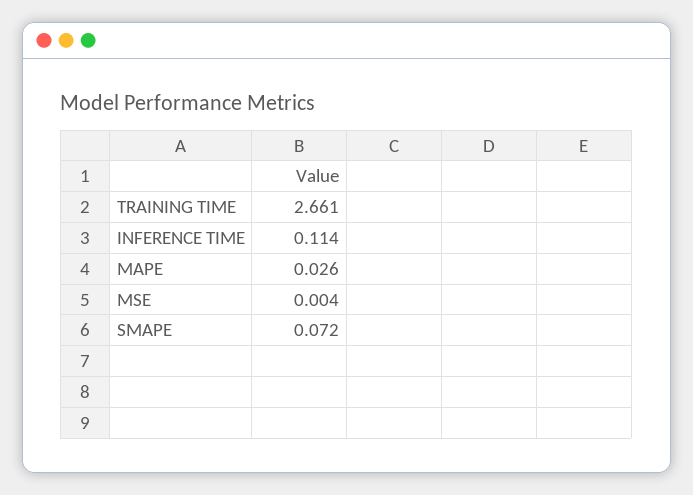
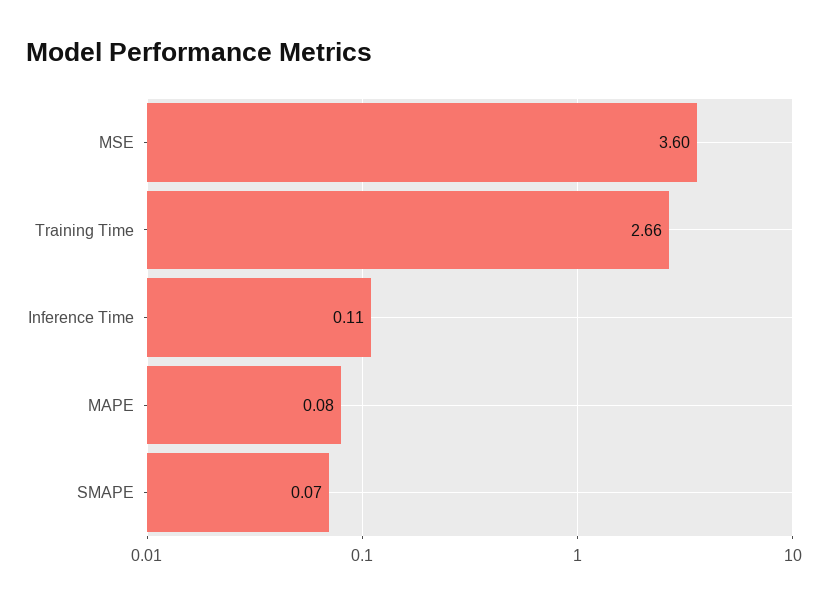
MAPE: 0.026 -> 0.08
MSE: 0.004 -> 3.6

